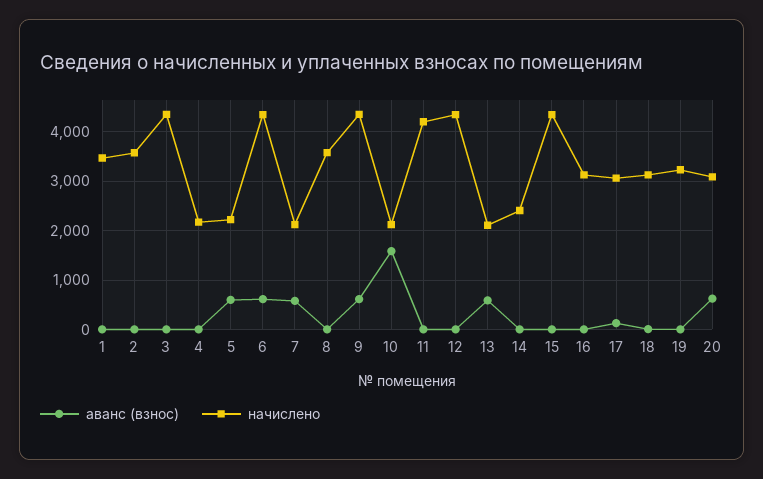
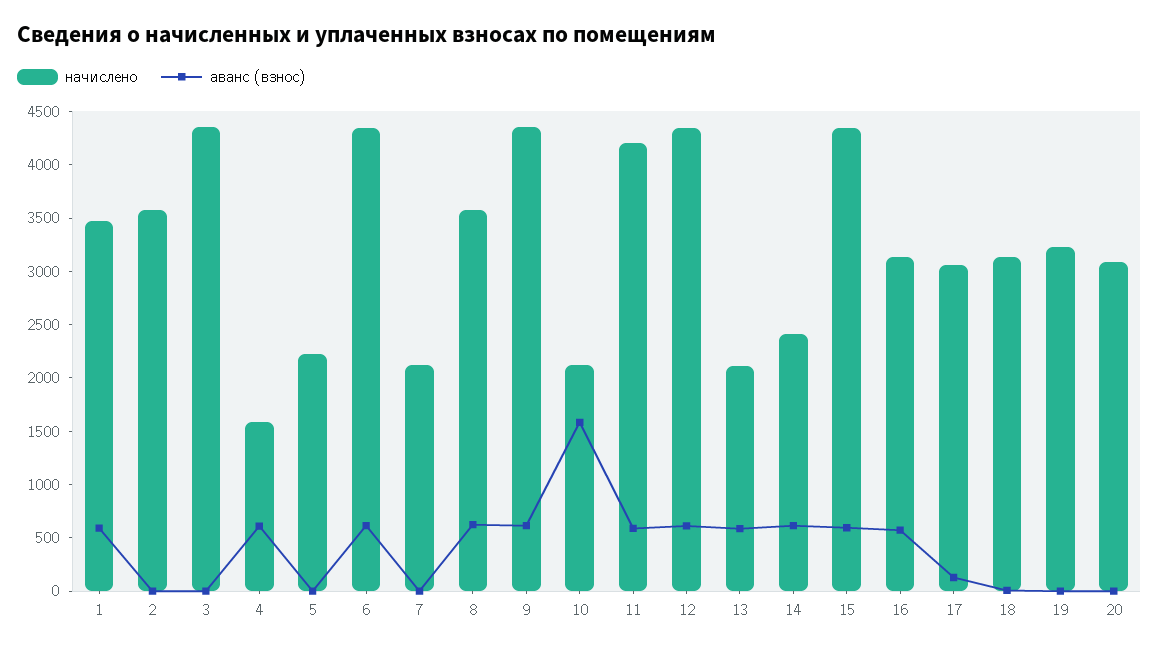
аванс (взнос), 1: 0 -> 600
аванс (взнос), 4: 0 -> 600
начислено, 4: 2200 -> 1600
аванс (взнос), 5: 600 -> 0
аванс (взнос), 7: 600 -> 0
аванс (взнос), 8: 0 -> 600
аванс (взнос), 11: 0 -> 600
аванс (взнос), 12: 0 -> 600
аванс (взнос), 14: 0 -> 600
аванс (взнос), 15: 0 -> 600
аванс (взнос), 16: 0 -> 600
аванс (взнос), 20: 600 -> 0

